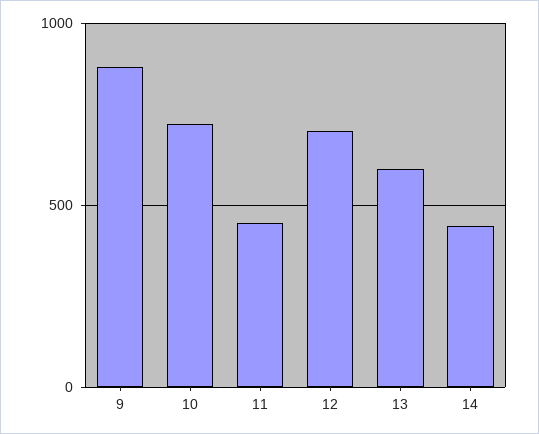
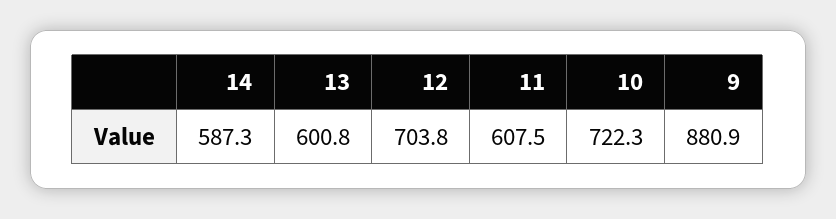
11: 450 -> 607.5
14: 450 -> 587.3

